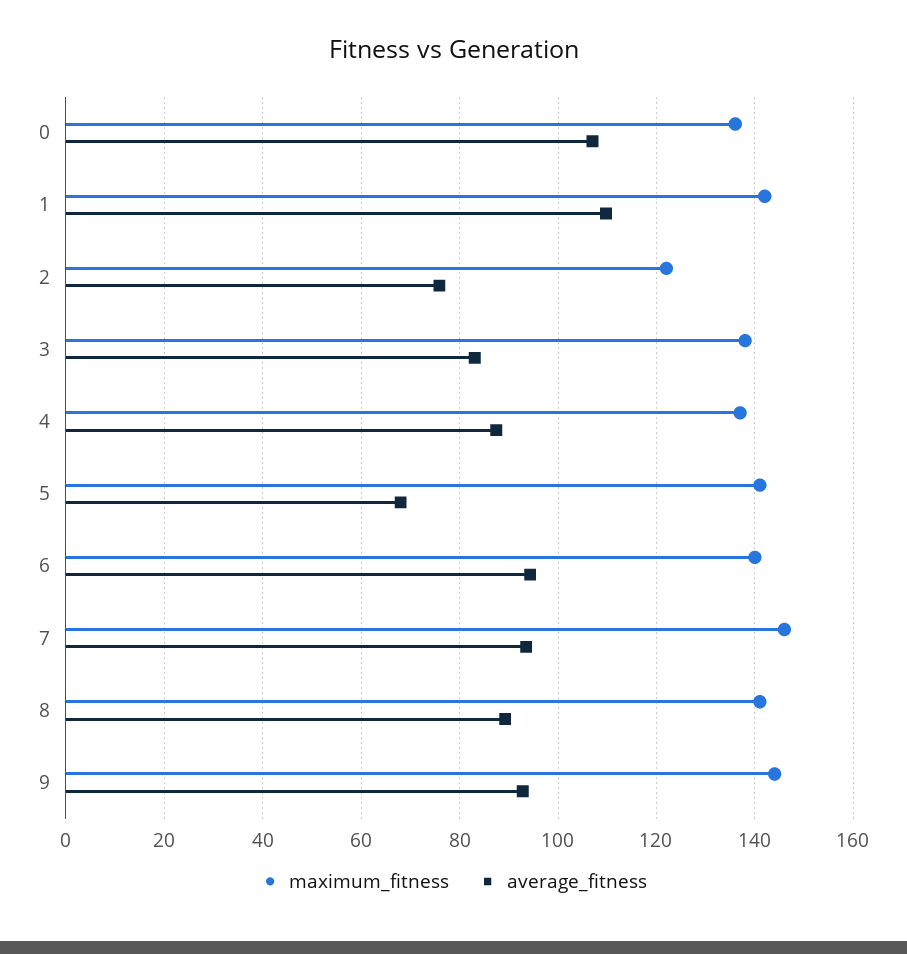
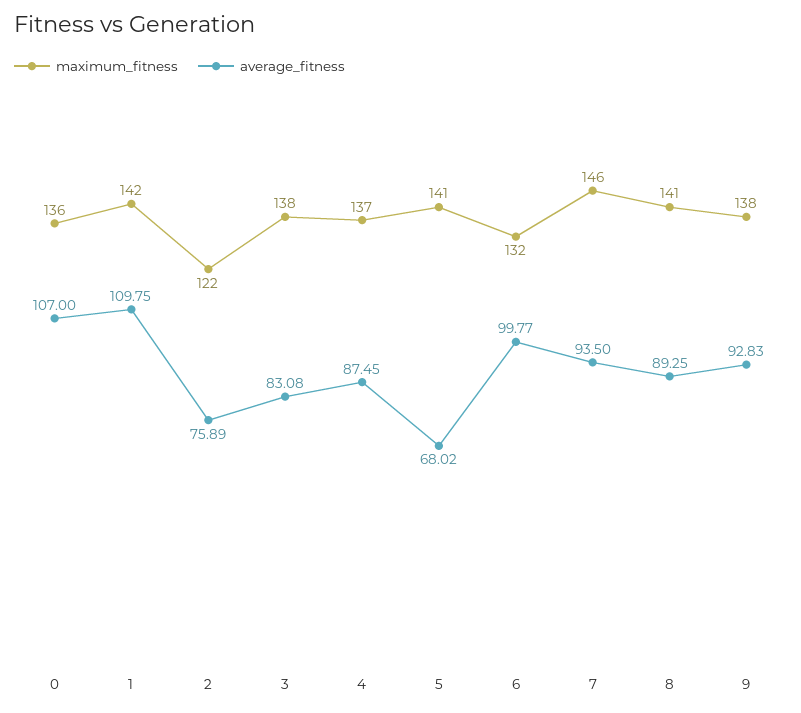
maximum_fitness, 6: 140 -> 132
average_fitness, 6: 94 -> 99.77
maximum_fitness, 9: 144 -> 138

